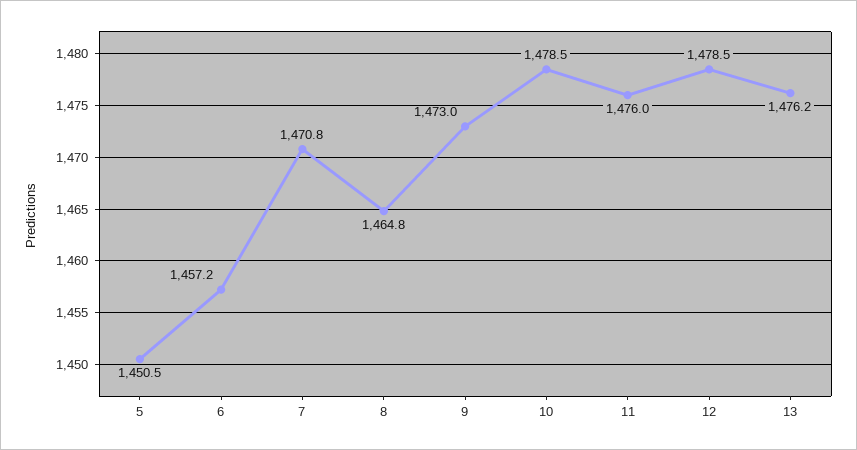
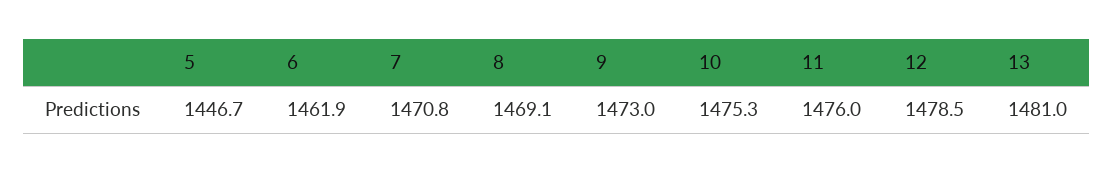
5: 1450.5 -> 1446.7
6: 1457.2 -> 1461.9
8: 1464.8 -> 1469.1
10: 1478.5 -> 1475.3
13: 1476.2 -> 1481

